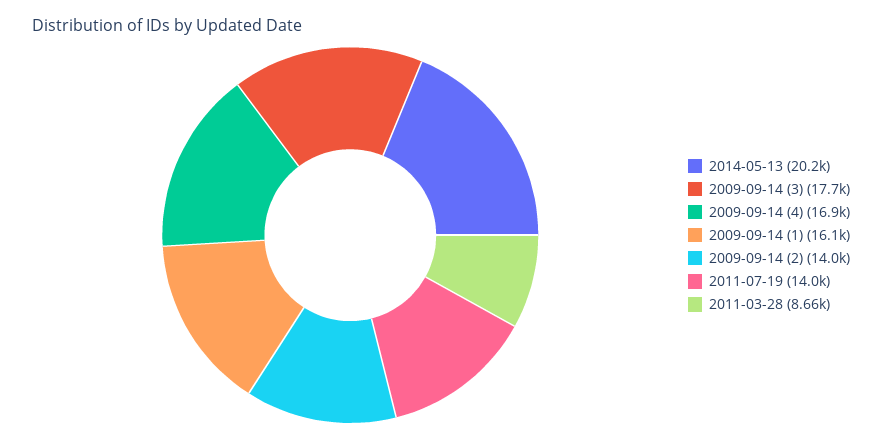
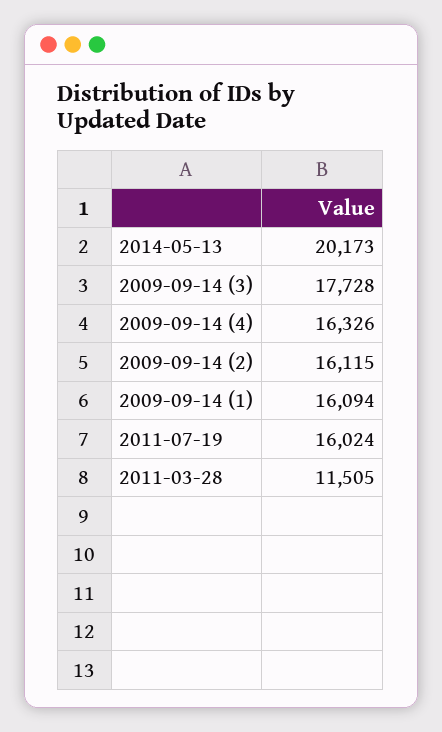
2009-09-14 (4): 16900 -> 16326
2009-09-14 (2): 14000 -> 16115
2011-07-19: 14000 -> 16024
2011-03-28: 8660 -> 11505

